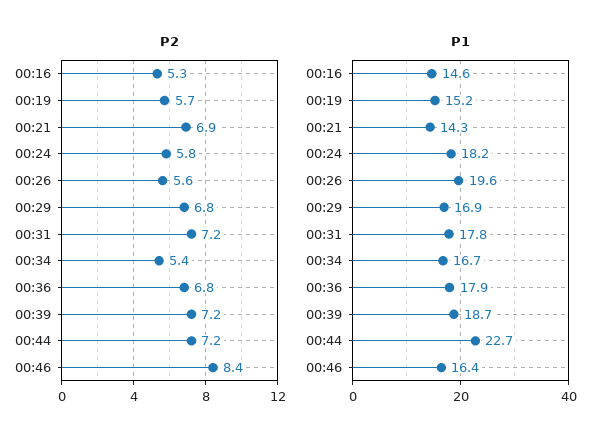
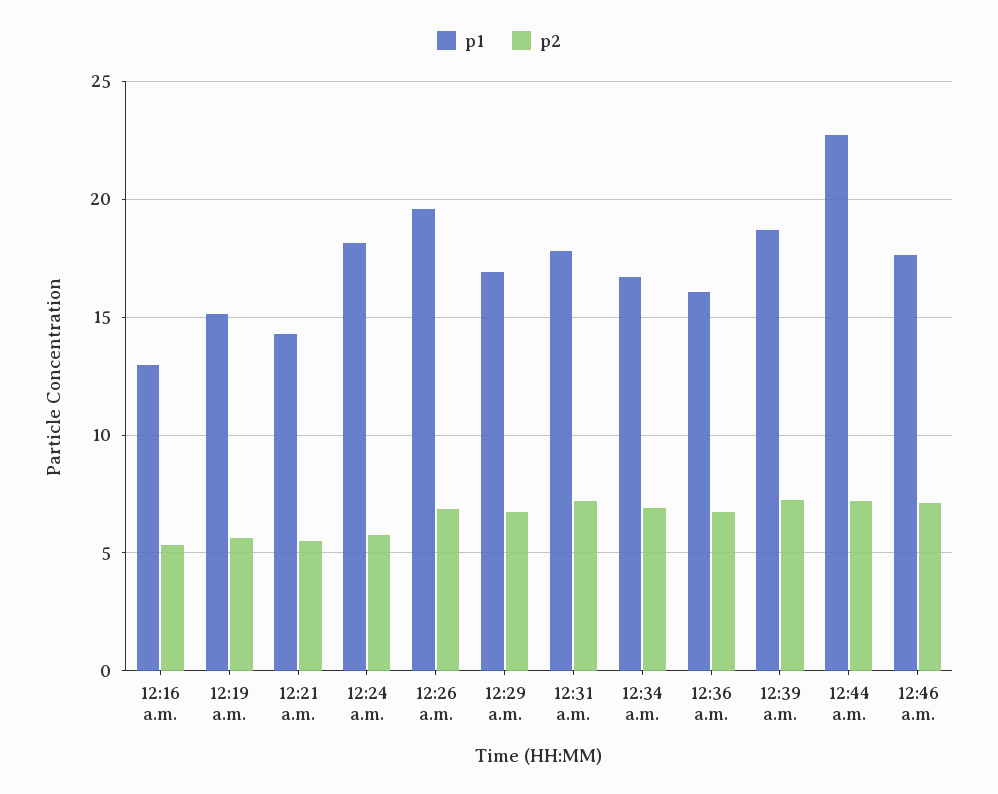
P2, 00:21: 6.9 -> 5.5
P2, 00:26: 5.6 -> 7
P2, 00:34: 5.4 -> 7
P2, 00:46: 8.4 -> 7
P1, 00:16: 14.6 -> 13
P1, 00:36: 17.9 -> 16
P1, 00:46: 16.4 -> 17.5

